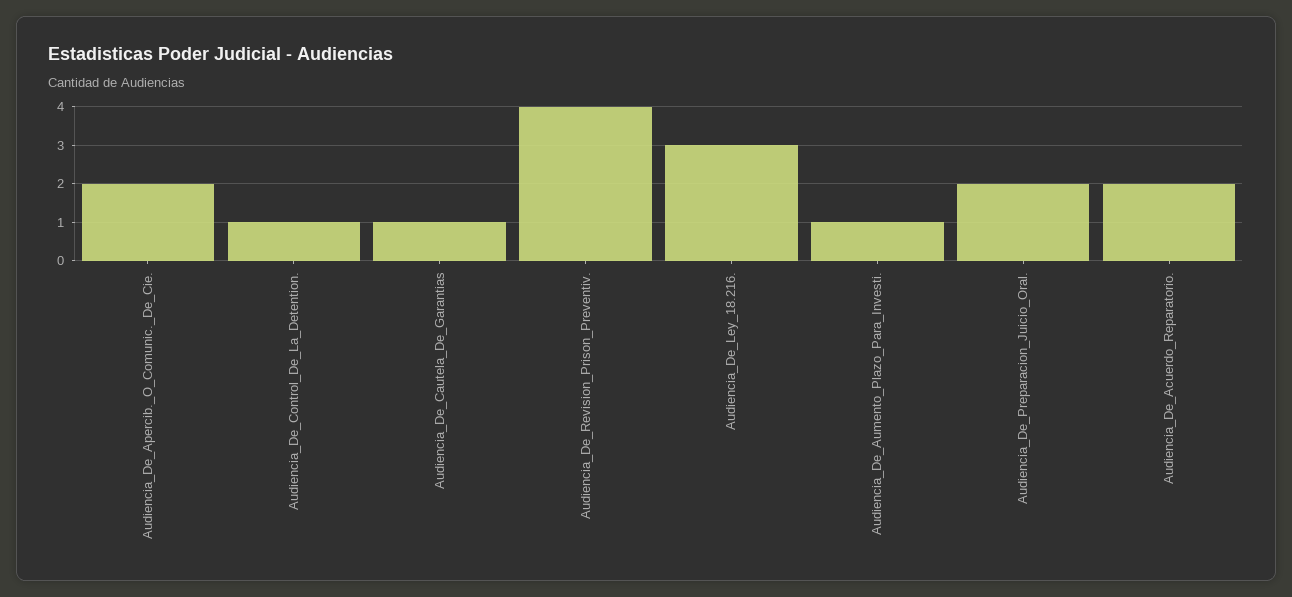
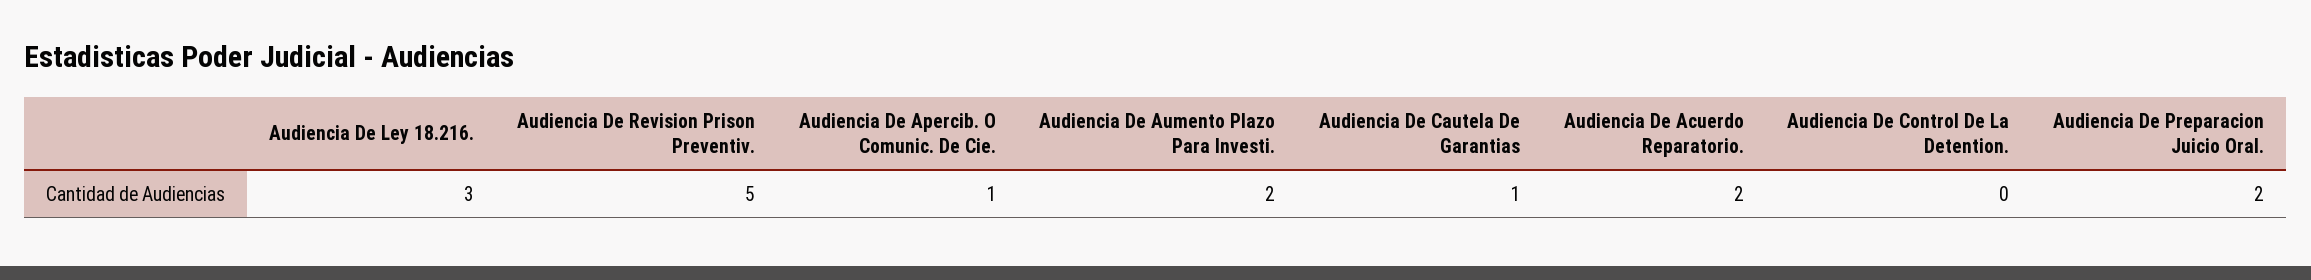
Audiencia_De_Apercib._O_Comunic._De_Cie.: 2 -> 1
Audiencia_De_Control_De_La_Detention.: 1 -> 0
Audiencia_De_Revision_Prison_Preventiv.: 4 -> 5
Audiencia_De_Aumento_Plazo_Para_Investi.: 1 -> 2

